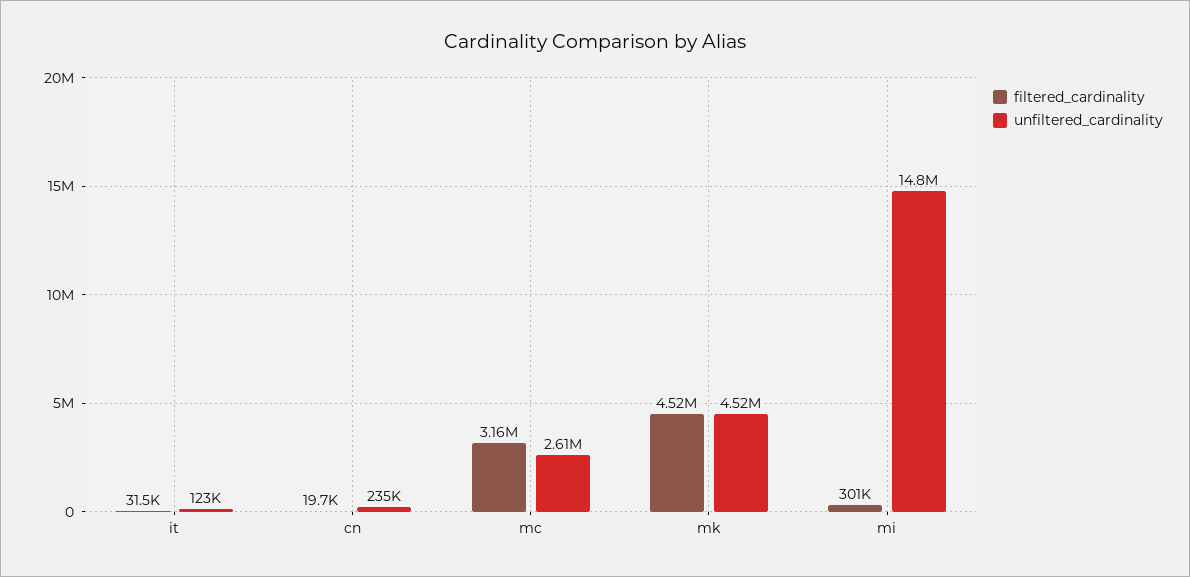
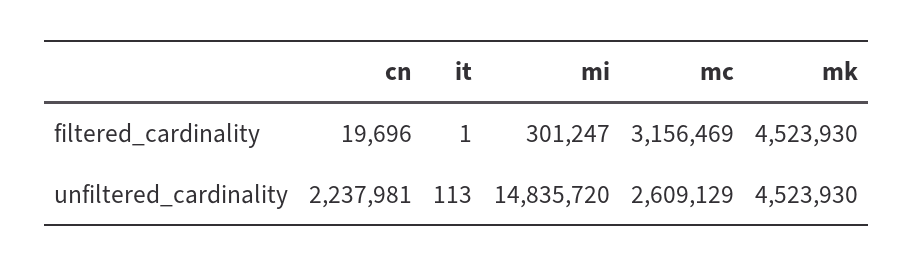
filtered_cardinality, it: 31500 -> 1
unfiltered_cardinality, it: 123000 -> 113
unfiltered_cardinality, cn: 235000 -> 2237981

